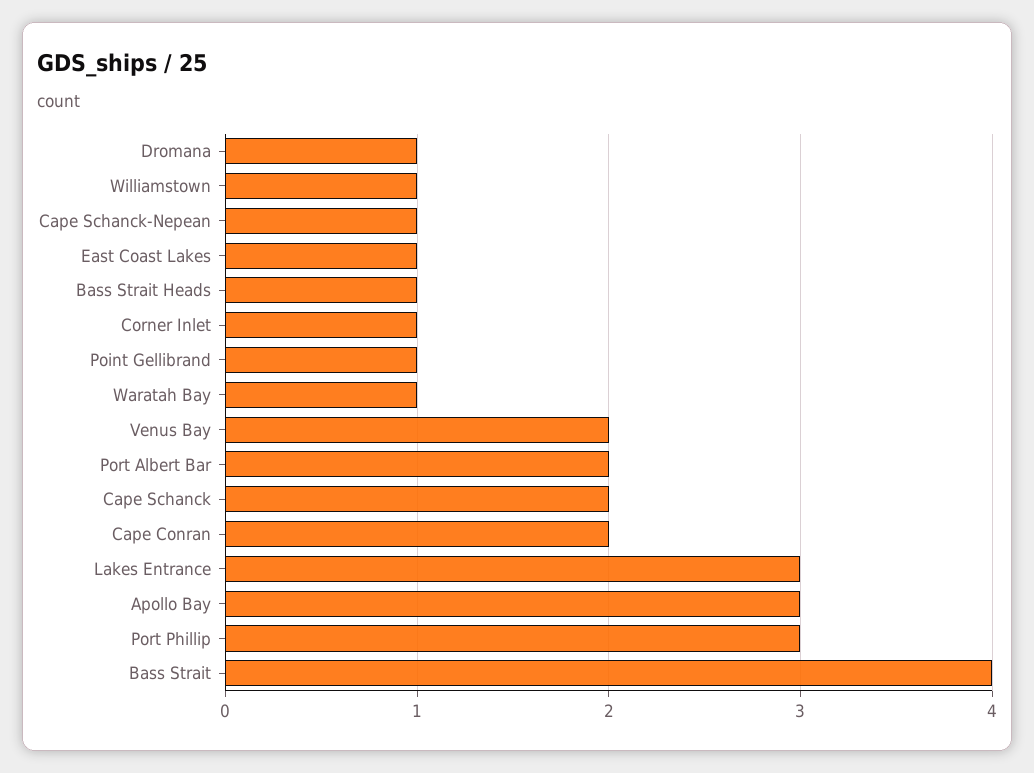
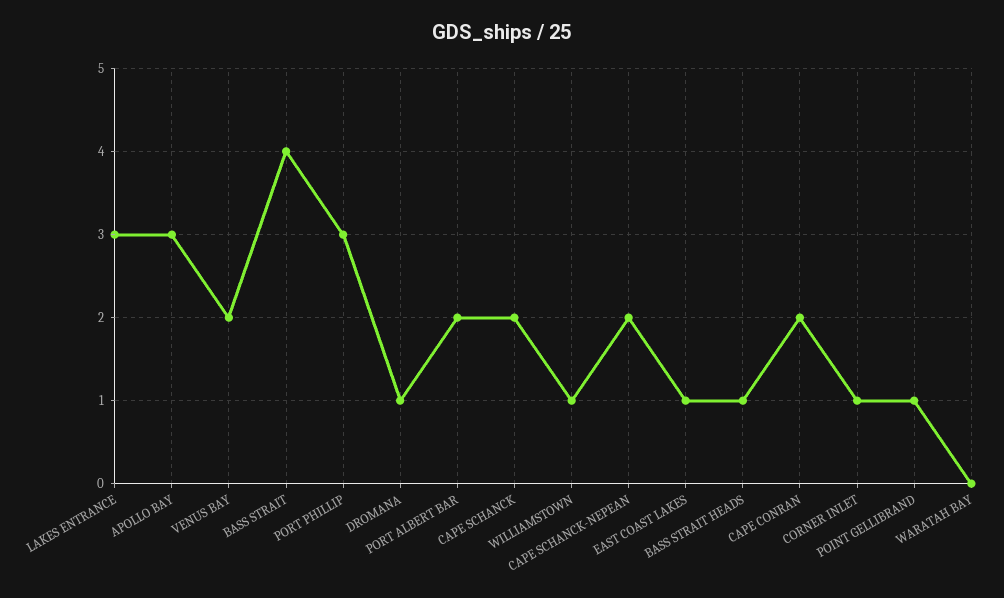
Cape Schanck-Nepean: 1 -> 2
Waratah Bay: 1 -> 0

